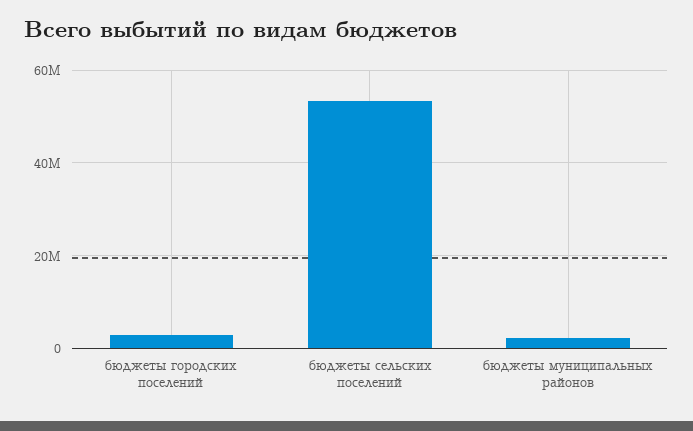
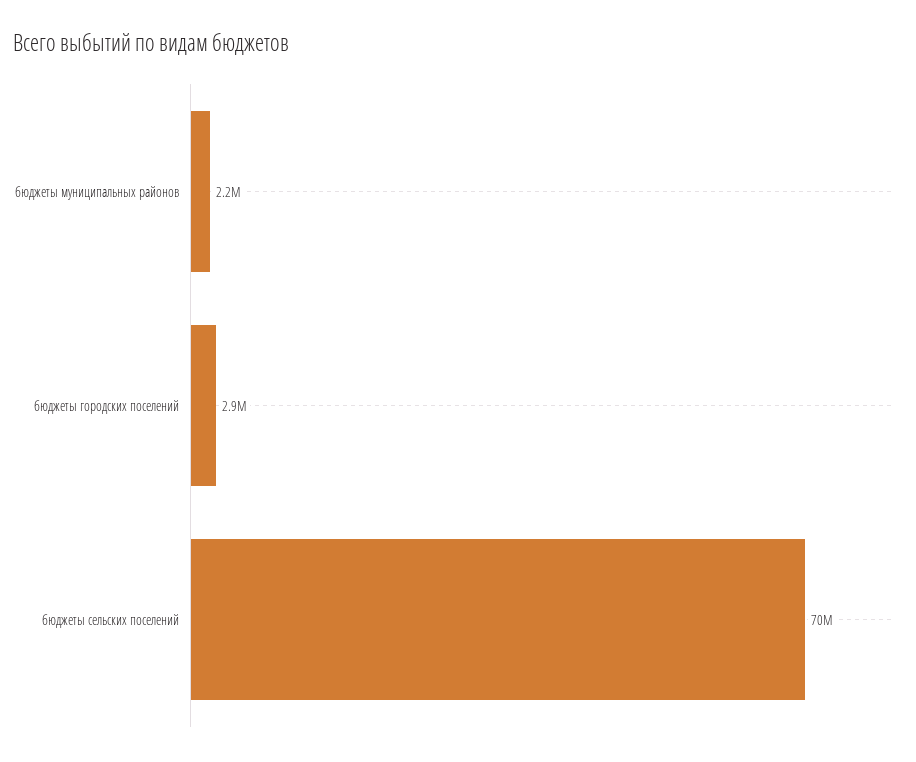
бюджеты сельских поселений: 54000000 -> 70000000

